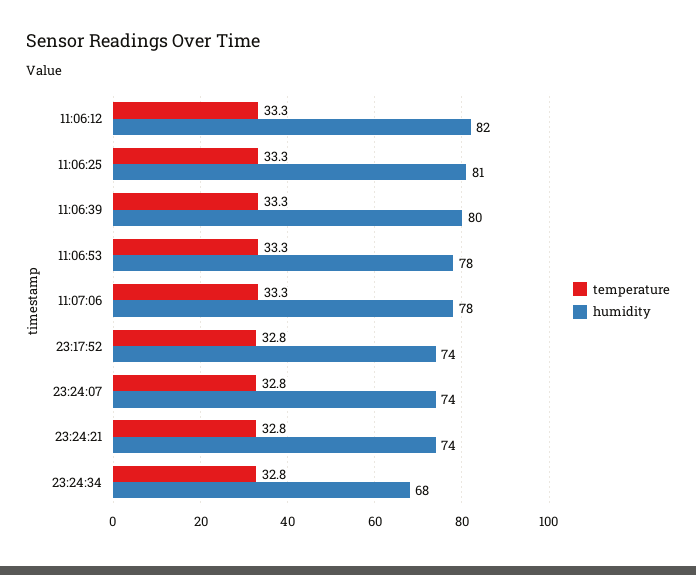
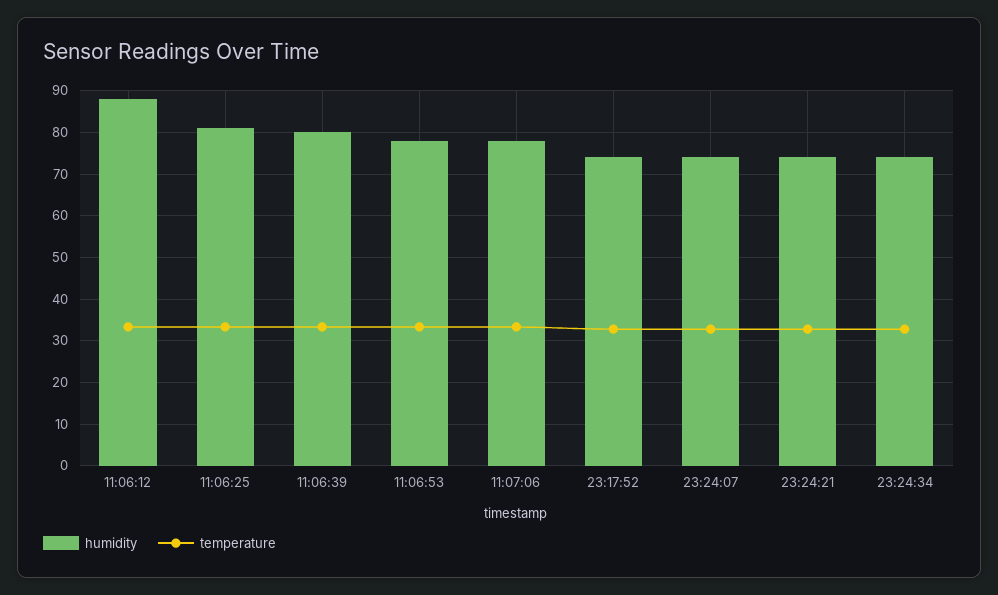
humidity, 11:06:12: 82 -> 88
humidity, 23:24:34: 68 -> 74

